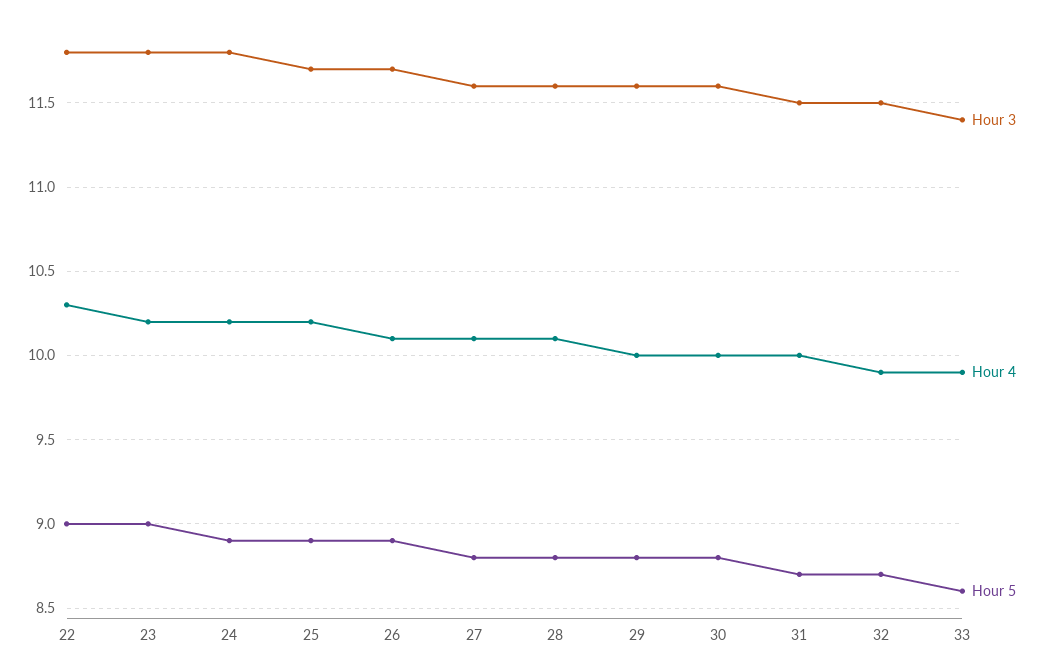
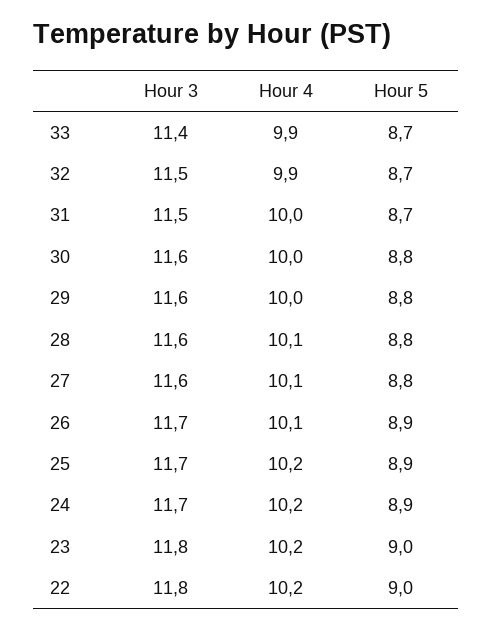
Hour 4, 22: 10.3 -> 10.2
Hour 3, 24: 11.8 -> 11.7
Hour 5, 33: 8.6 -> 8.7

